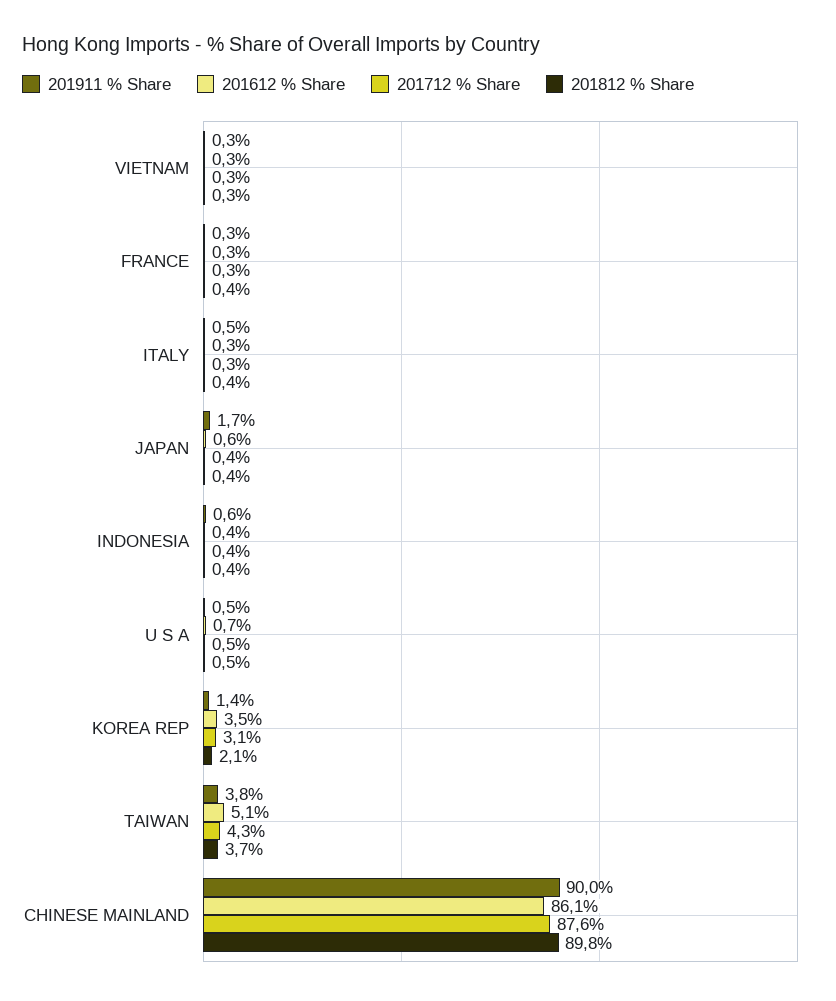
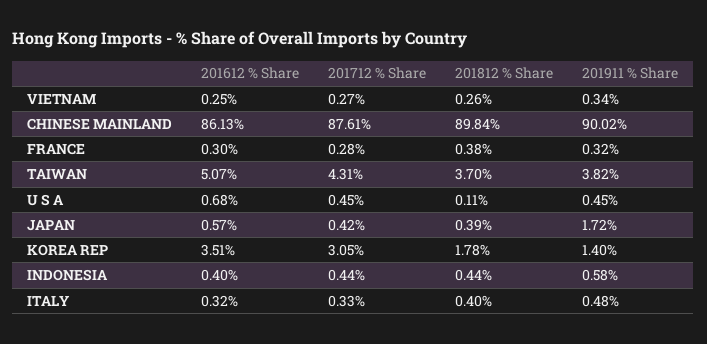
201812 % Share, U S A: 0.5 -> 0.11
201812 % Share, KOREA REP: 2.1 -> 1.78

